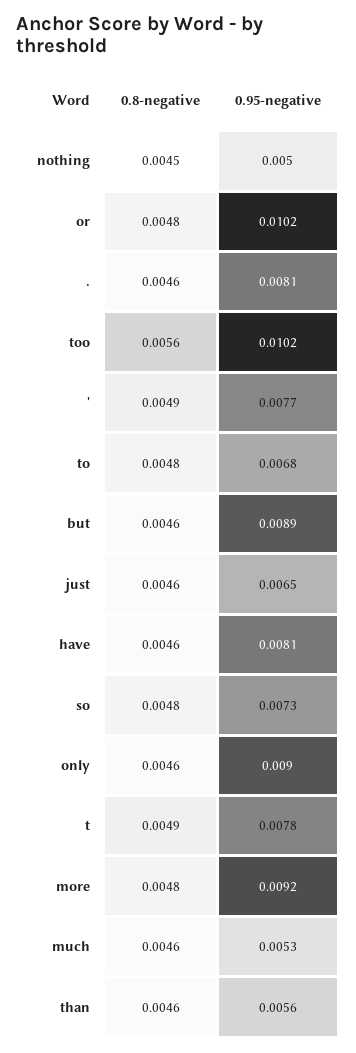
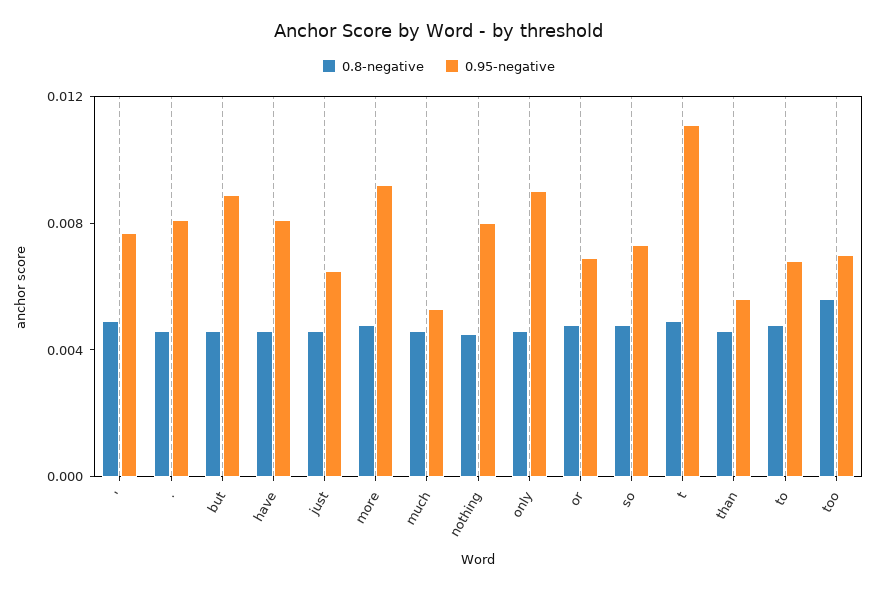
0.95-negative, nothing: 0.005 -> 0.008
0.95-negative, or: 0.0102 -> 0.007
0.95-negative, too: 0.0102 -> 0.007
0.95-negative, t: 0.0078 -> 0.011

